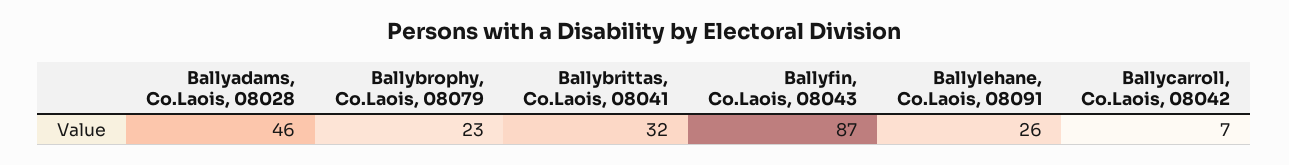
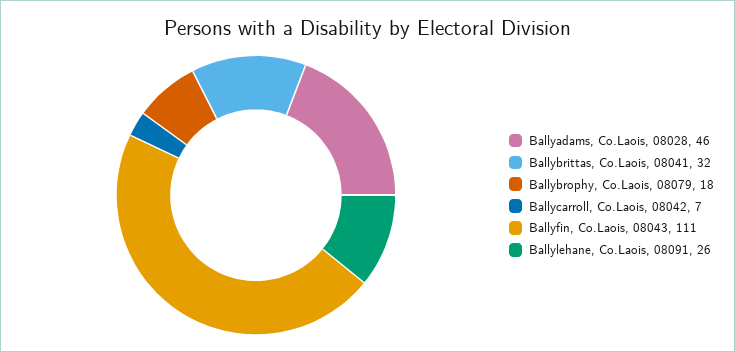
Ballybrophy, Co.Laois, 08079: 23 -> 18
Ballyfin, Co.Laois, 08043: 87 -> 111

